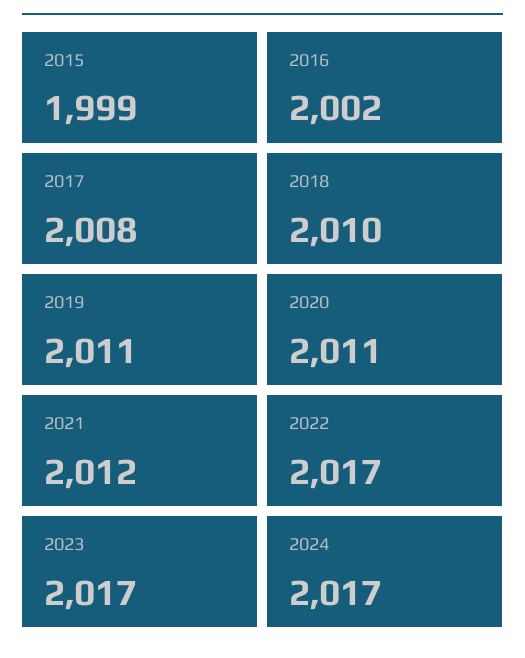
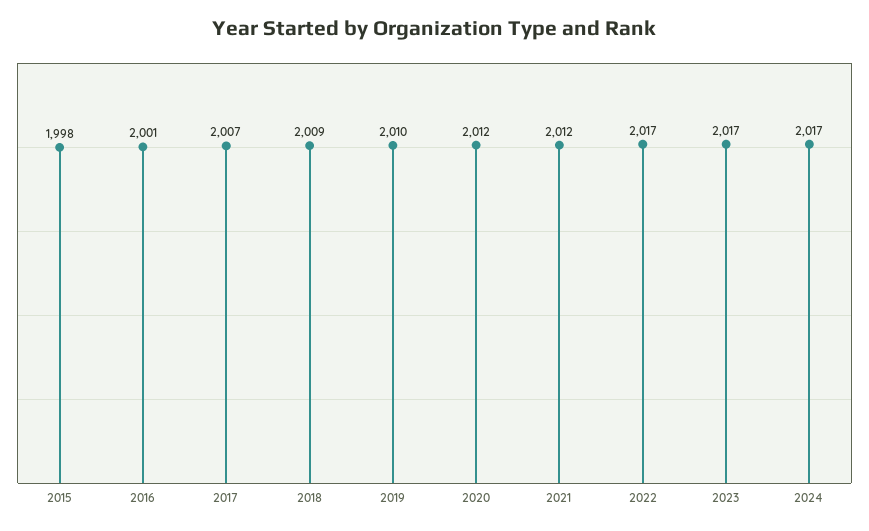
2015: 1999 -> 1998
2016: 2002 -> 2001
2017: 2008 -> 2007
2018: 2010 -> 2009
2019: 2011 -> 2010
2020: 2011 -> 2012

